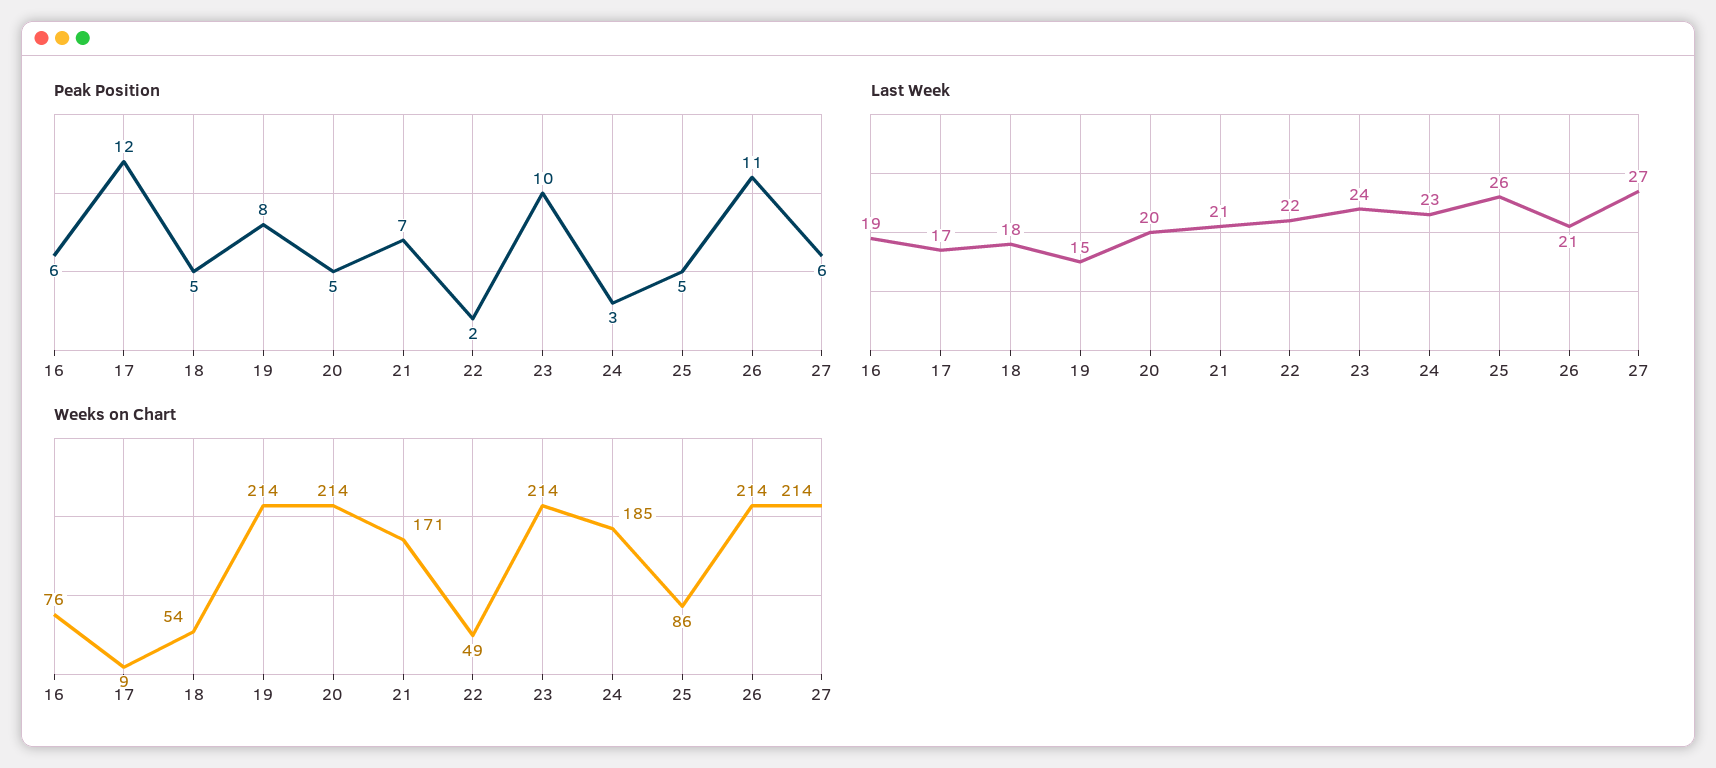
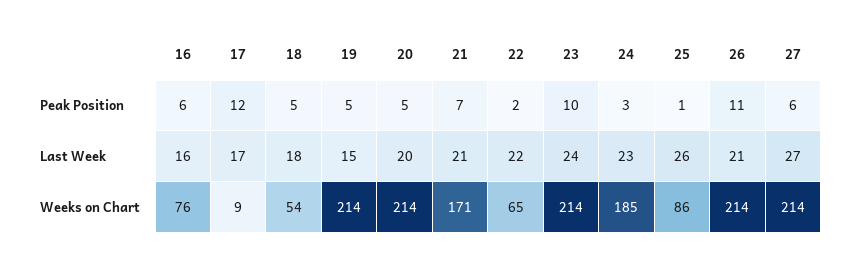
Peak Position, 19: 8 -> 5
Peak Position, 25: 5 -> 1
Last Week, 16: 19 -> 16
Weeks on Chart, 22: 49 -> 65

